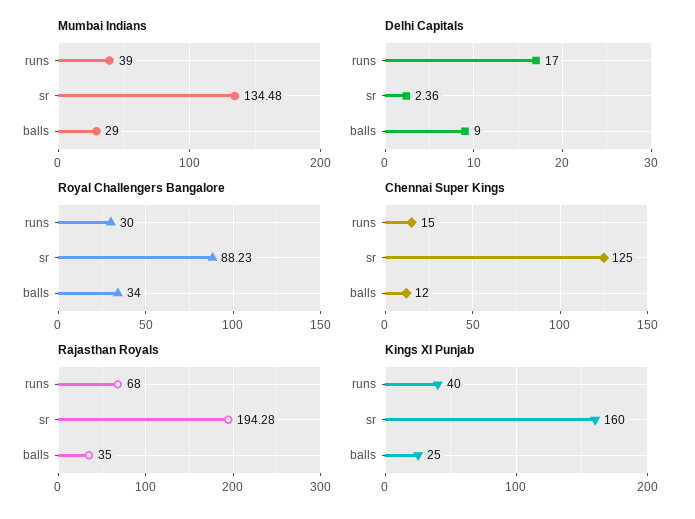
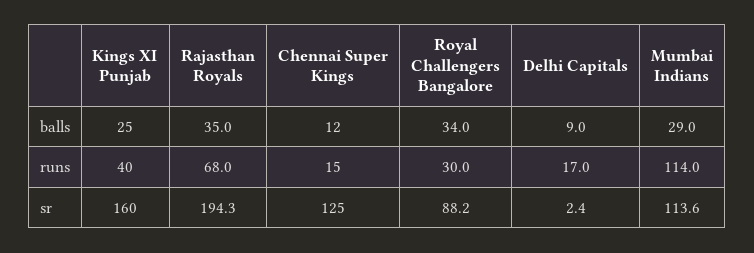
Mumbai Indians, runs: 39 -> 114
Mumbai Indians, sr: 134.48 -> 113.6

